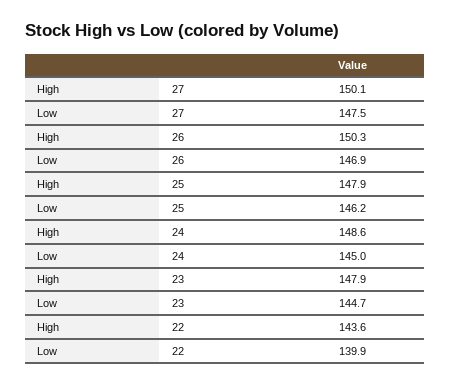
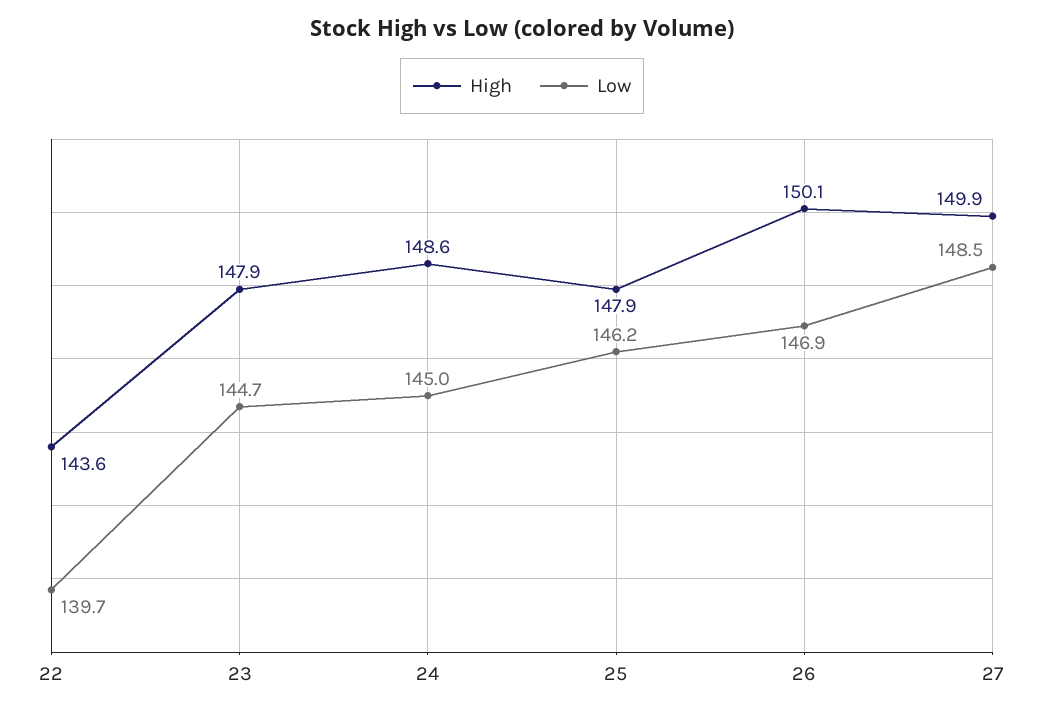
High, 27: 150.1 -> 149.9
Low, 27: 147.5 -> 148.5
High, 26: 150.3 -> 150.1
Low, 22: 139.9 -> 139.7

